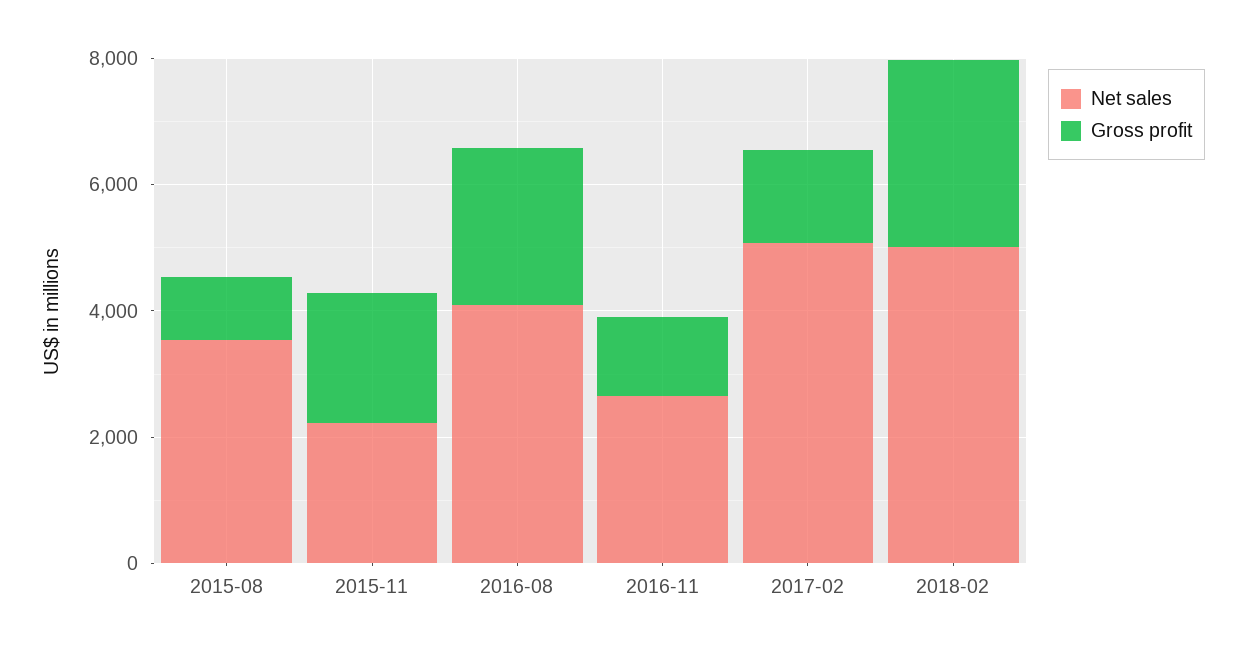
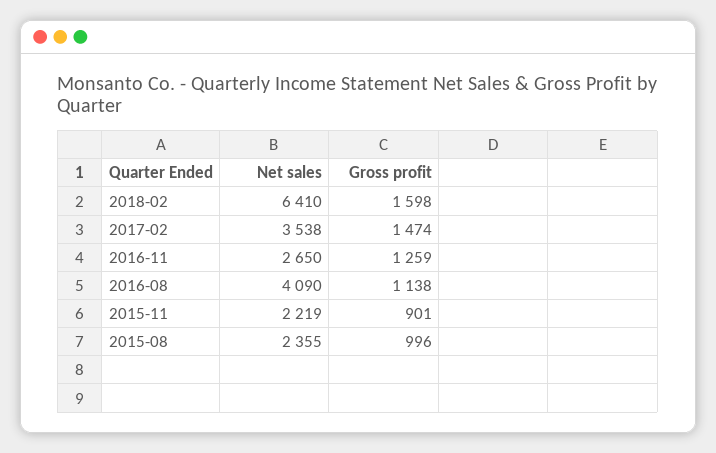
Net sales, 2015-08: 3500 -> 2355
Gross profit, 2015-11: 2000 -> 901
Gross profit, 2016-08: 2500 -> 1138
Net sales, 2017-02: 5000 -> 3538
Net sales, 2018-02: 5000 -> 6410
Gross profit, 2018-02: 3000 -> 1598

